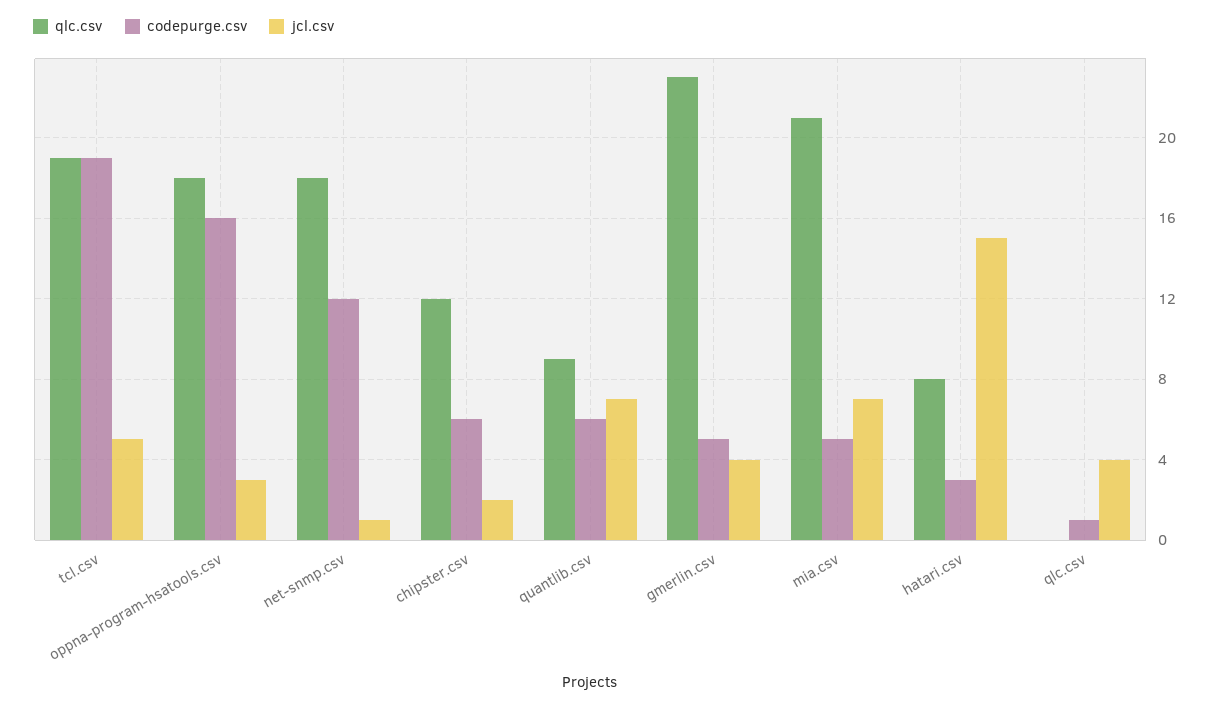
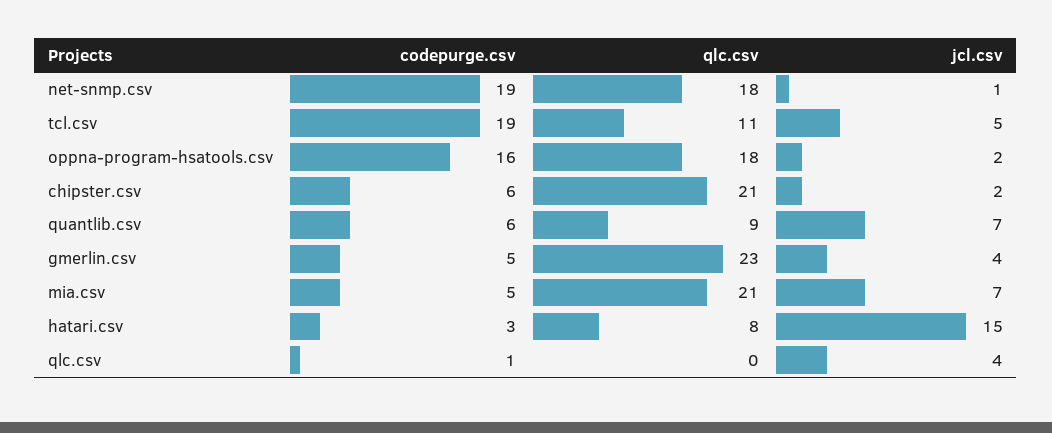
qlc.csv, tcl.csv: 19 -> 11
jcl.csv, oppna-program-hsatools.csv: 3 -> 2
codepurge.csv, net-snmp.csv: 12 -> 19
qlc.csv, chipster.csv: 12 -> 21

